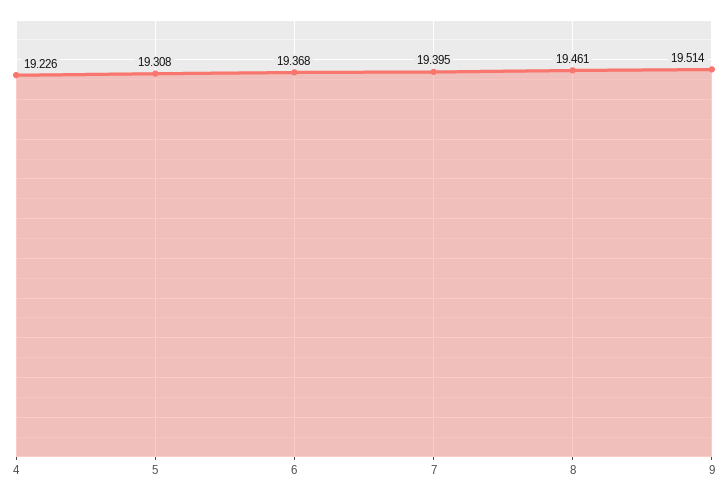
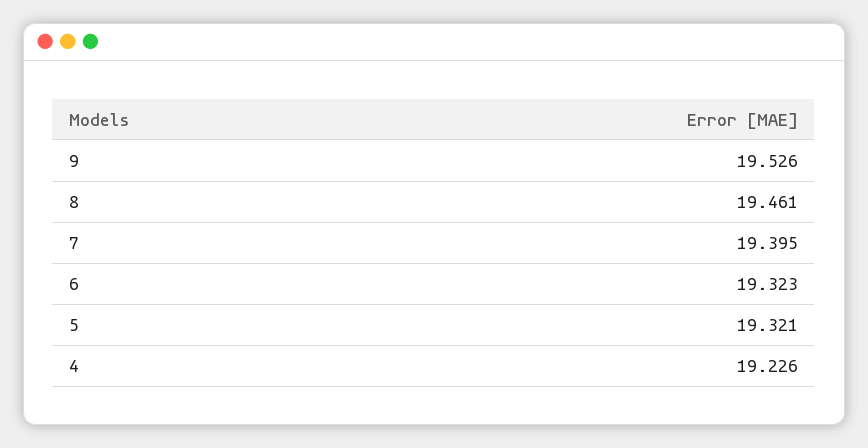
5: 19.308 -> 19.321
6: 19.368 -> 19.323
9: 19.514 -> 19.526

